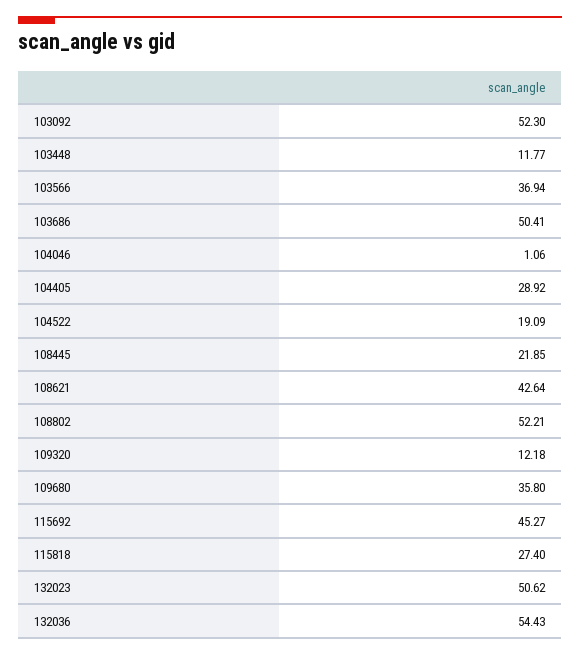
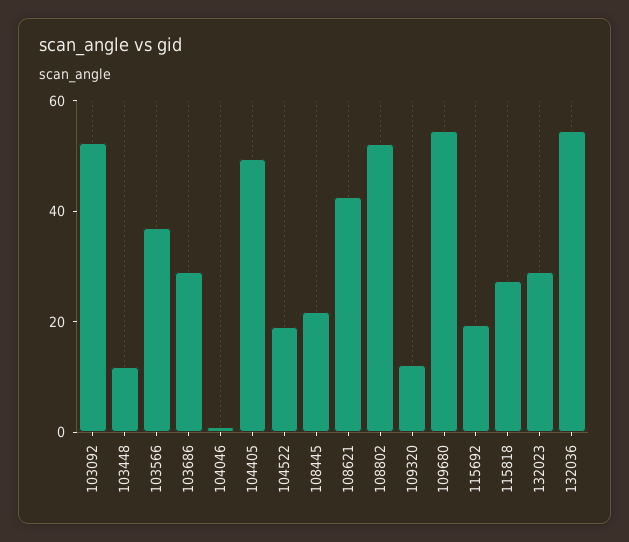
103686: 50.41 -> 30
104405: 28.92 -> 50
109680: 35.8 -> 55
115692: 45.27 -> 20
132023: 50.62 -> 30

